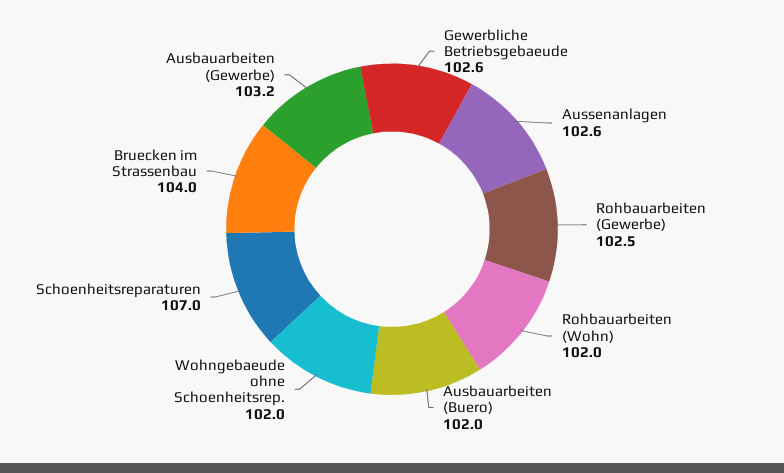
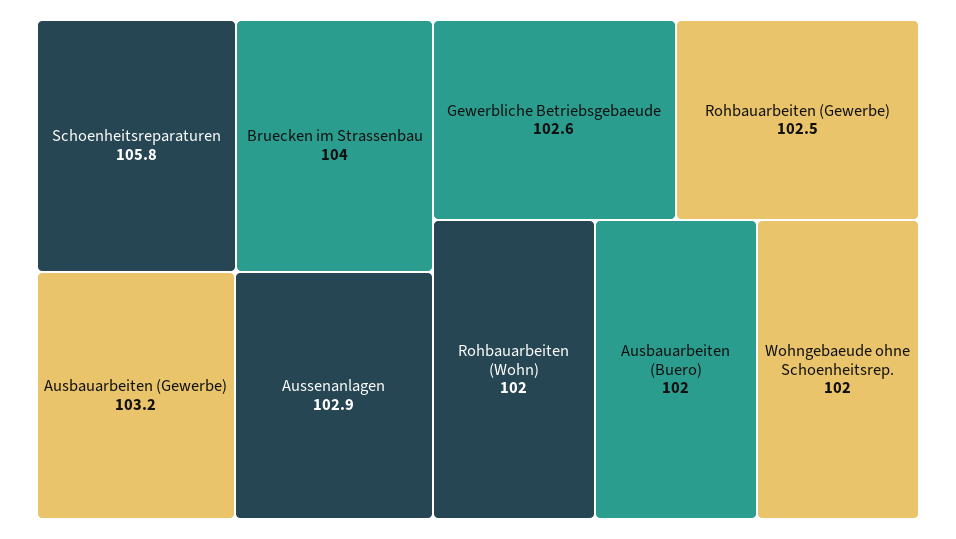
Aussenanlagen: 102.6 -> 102.9
Schoenheitsreparaturen: 107 -> 105.8

